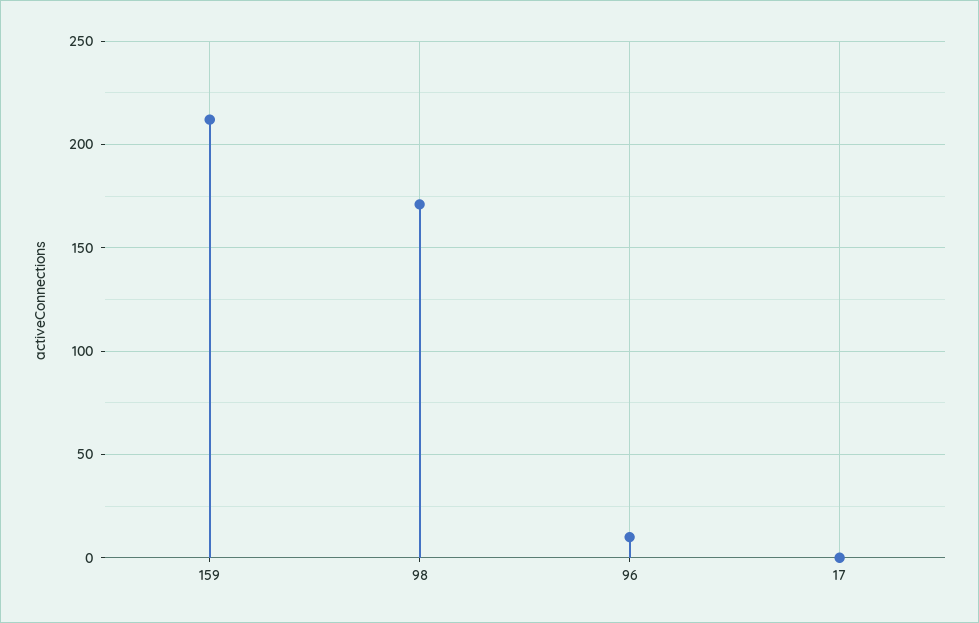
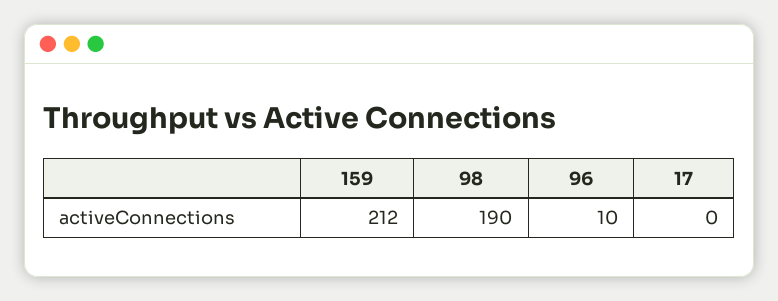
98: 170 -> 190

